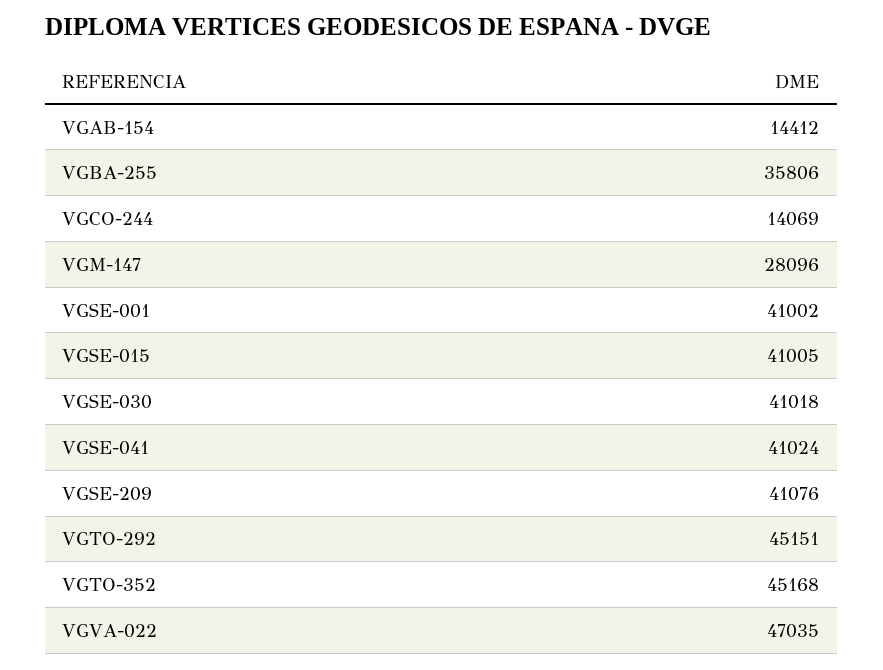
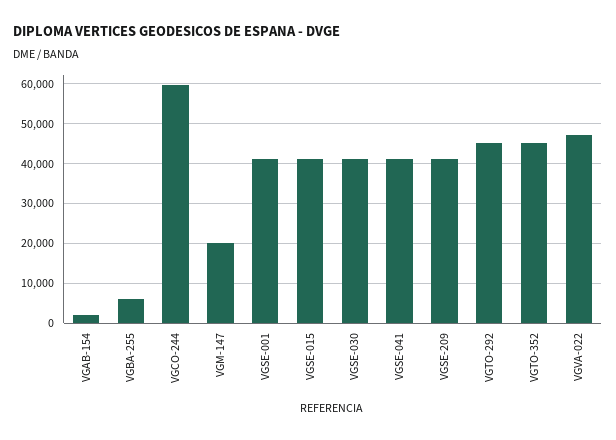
VGAB-154: 14412 -> 2000
VGBA-255: 35806 -> 6000
VGCO-244: 14069 -> 60000
VGM-147: 28096 -> 20000

